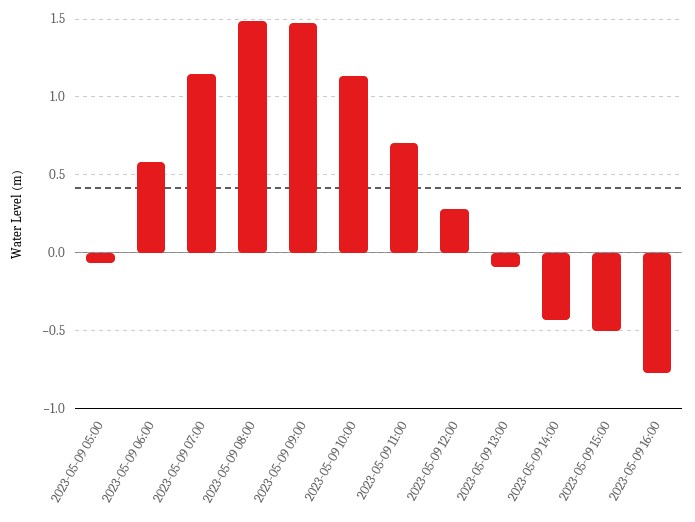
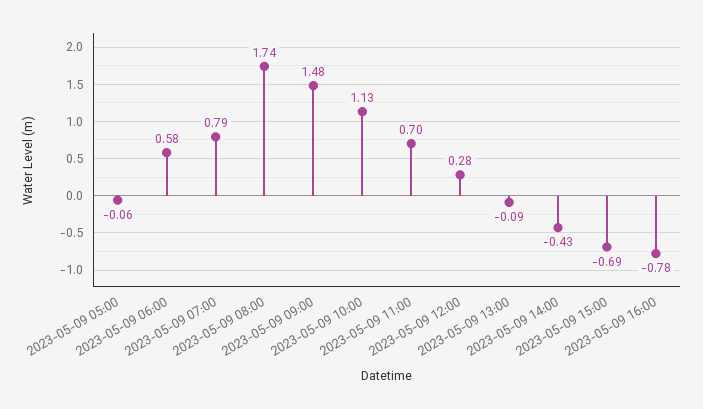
2023-05-09 07:00: 1.15 -> 0.79
2023-05-09 08:00: 1.5 -> 1.74
2023-05-09 15:00: -0.5 -> -0.69

